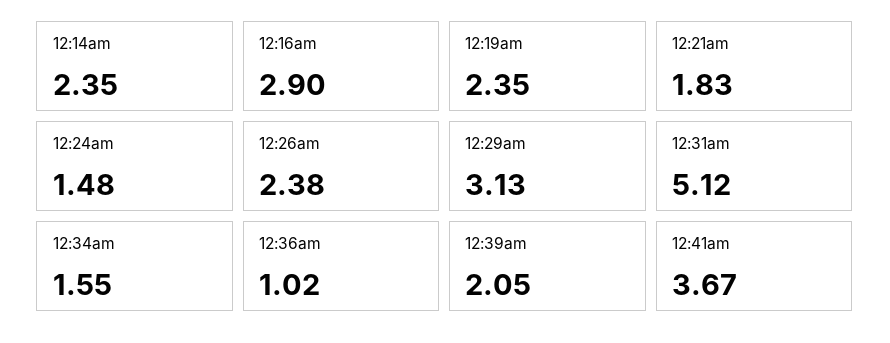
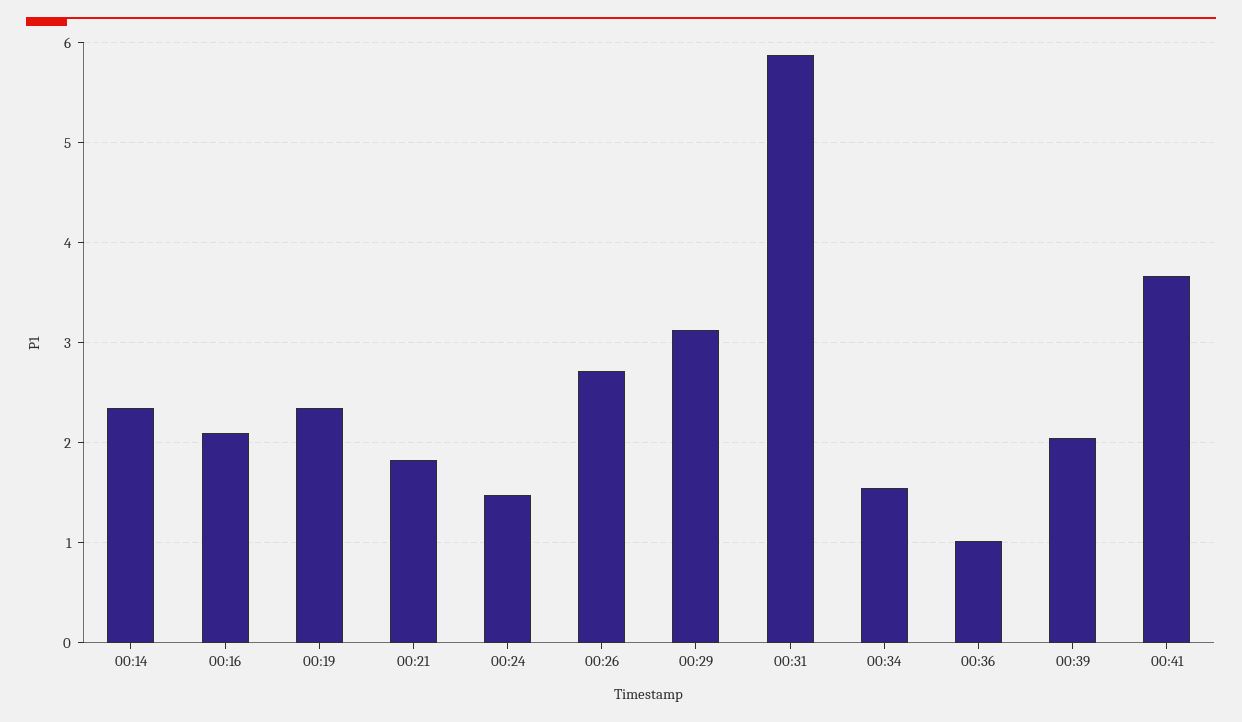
12:16am: 2.9 -> 2.1
12:26am: 2.38 -> 2.7
12:31am: 5.12 -> 5.9

